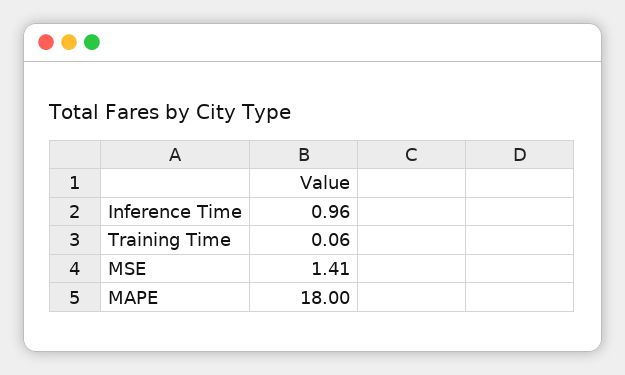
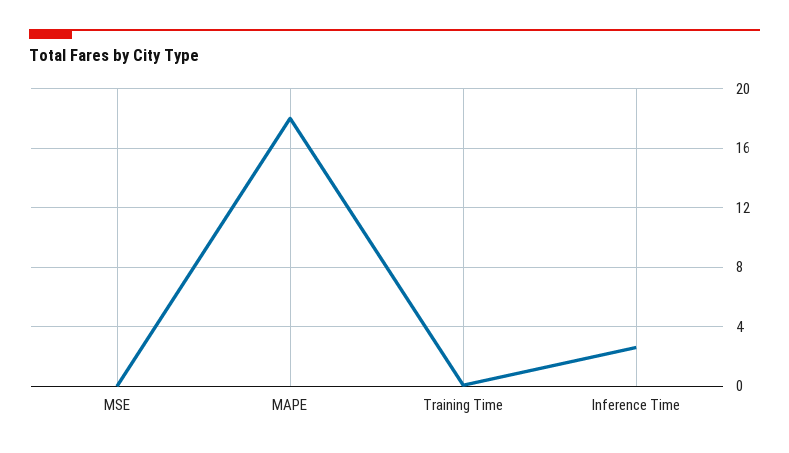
Inference Time: 0.96 -> 2.5
MSE: 1.41 -> 0

